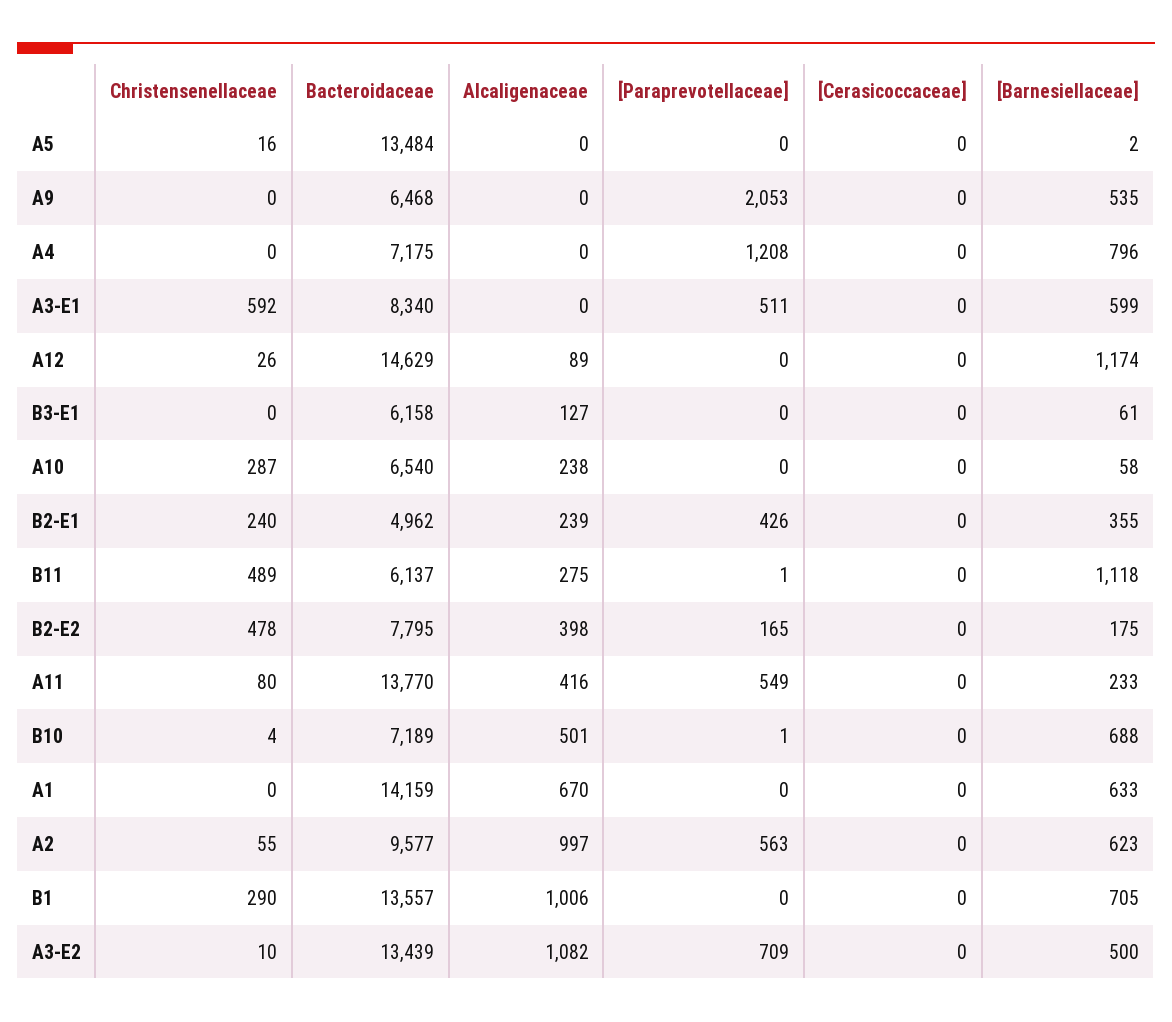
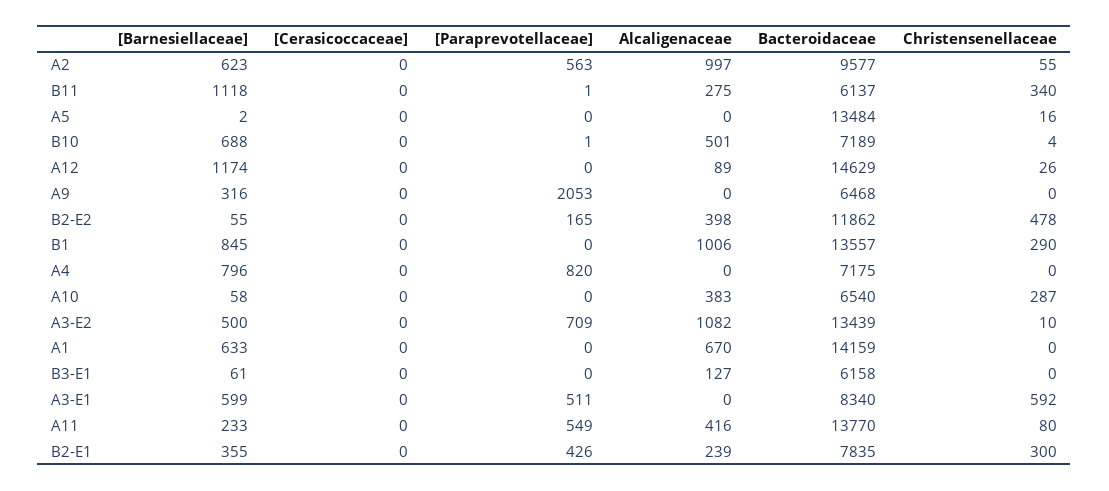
[Barnesiellaceae], A9: 535 -> 316
[Paraprevotellaceae], A4: 1208 -> 820
Alcaligenaceae, A10: 238 -> 383
Christensenellaceae, B2-E1: 240 -> 300
Bacteroidaceae, B2-E1: 4962 -> 7835
Christensenellaceae, B11: 489 -> 340
Bacteroidaceae, B2-E2: 7795 -> 11862
[Barnesiellaceae], B2-E2: 175 -> 55
[Barnesiellaceae], B1: 705 -> 845

